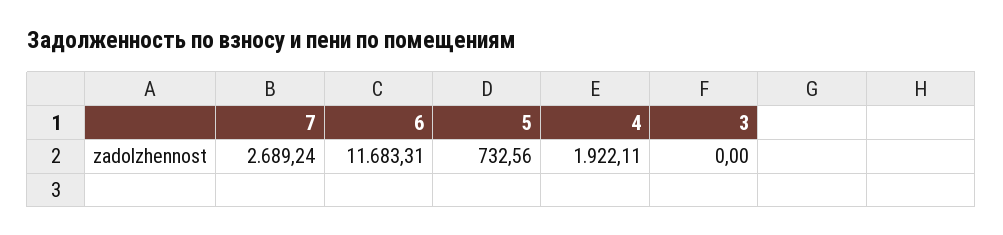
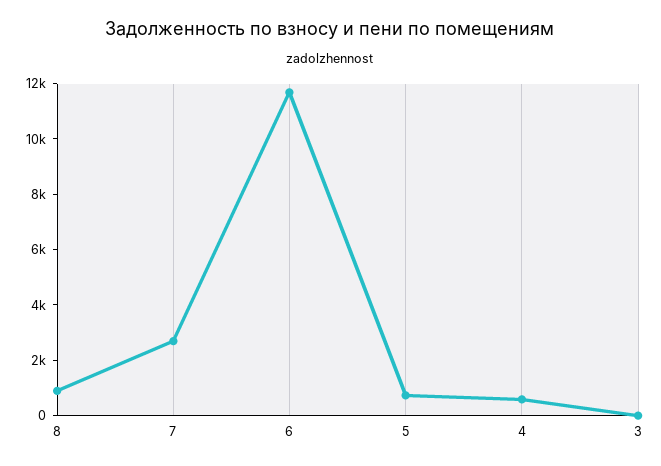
4: 1922.11 -> 500
8: none -> 1000

